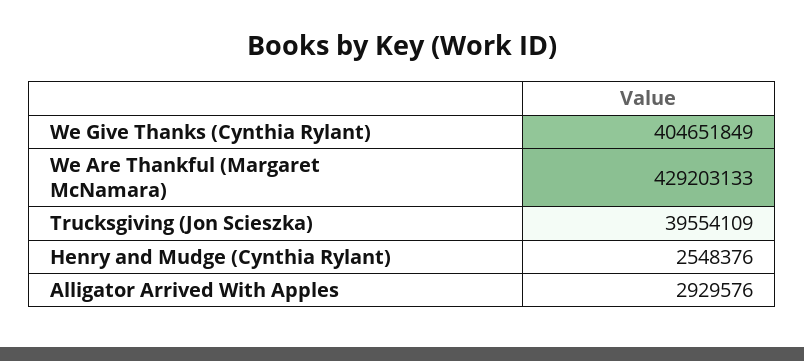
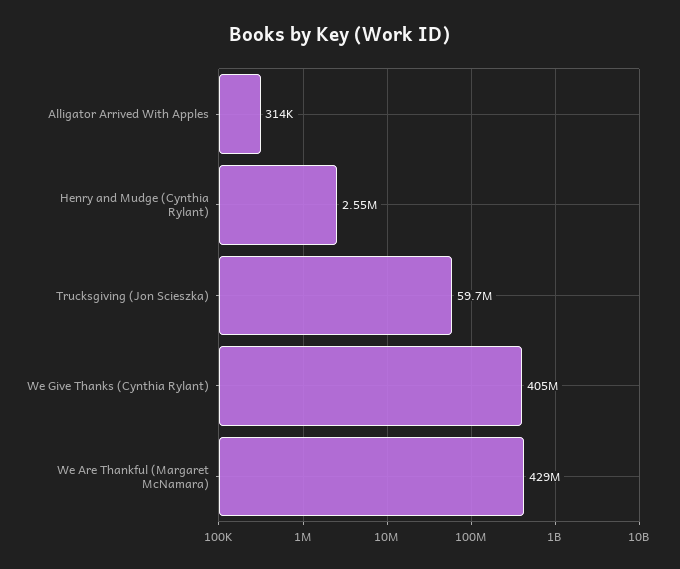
Trucksgiving (Jon Scieszka): 39554109 -> 59700000
Alligator Arrived With Apples: 2929576 -> 314000

